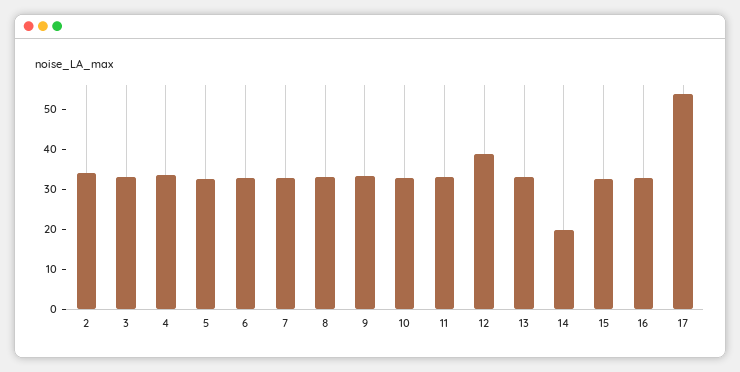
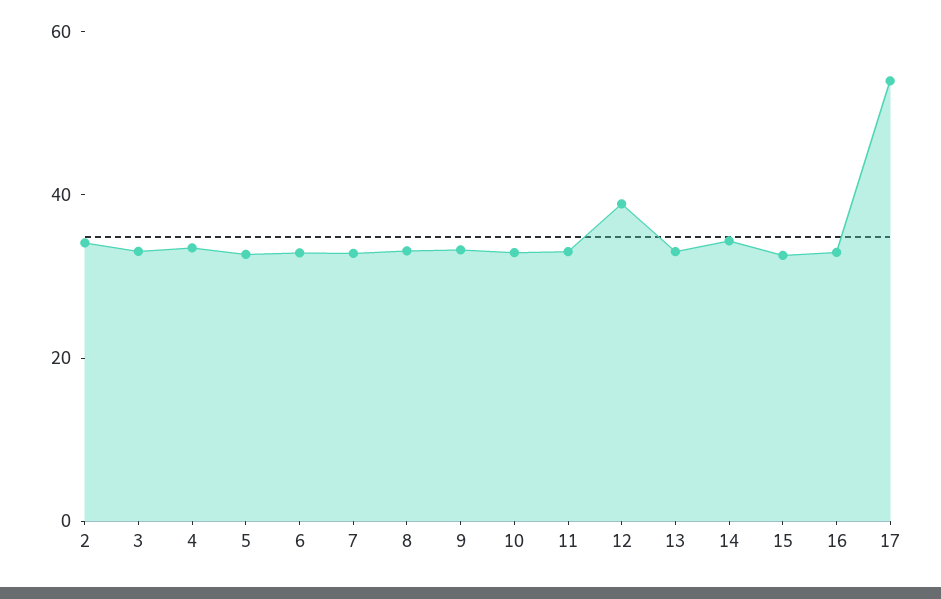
14: 20 -> 35

